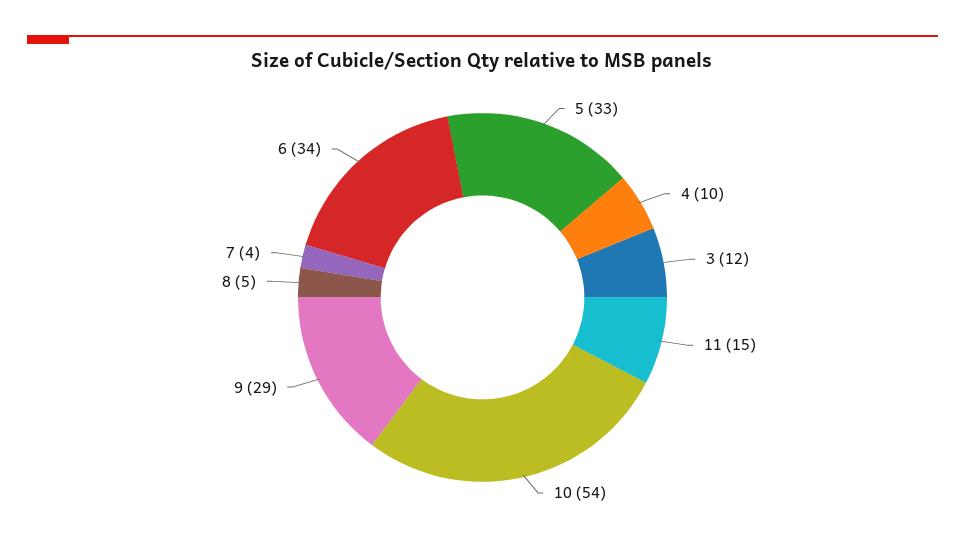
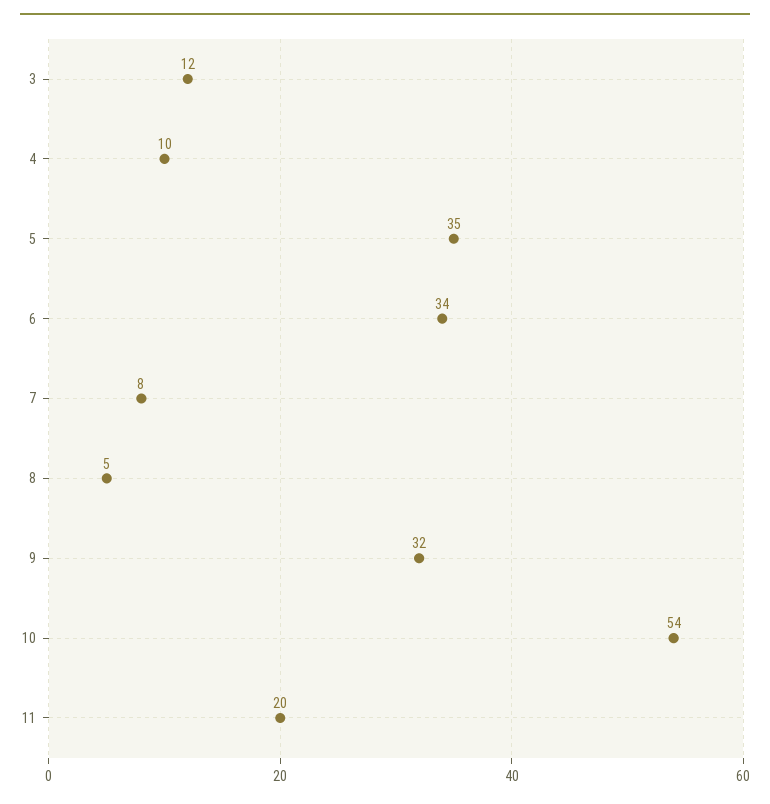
5: 33 -> 35
11: 15 -> 20
9: 29 -> 32
7: 4 -> 8

